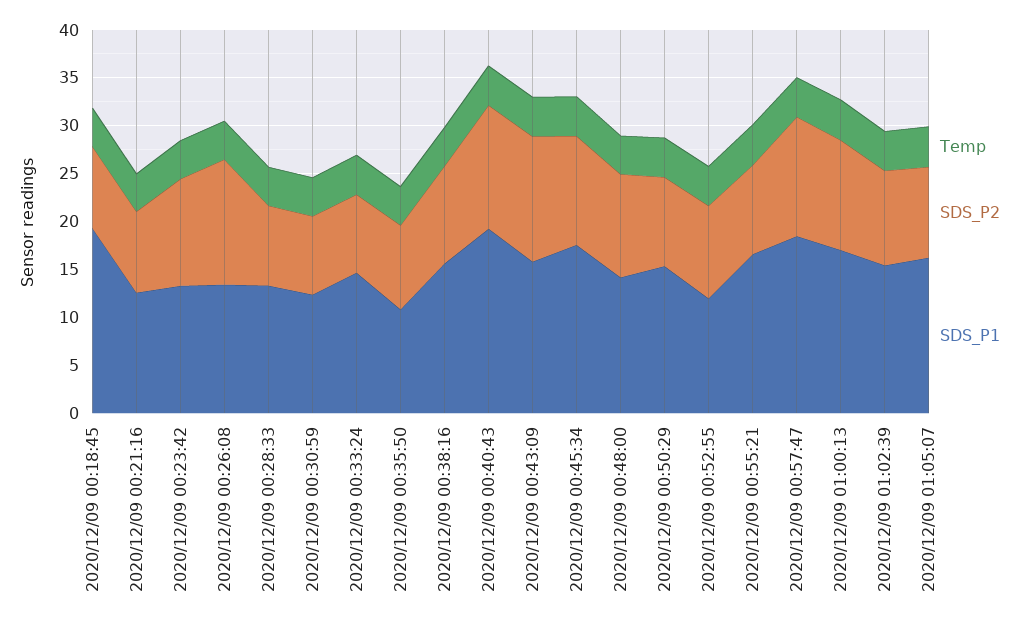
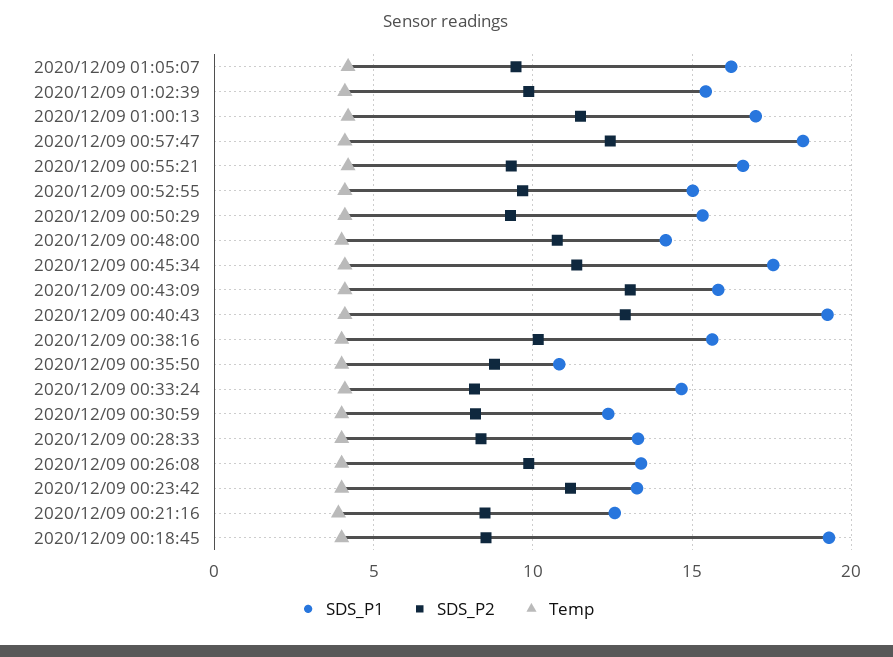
SDS_P2, 2020/12/09 00:26:08: 13 -> 10
SDS_P1, 2020/12/09 00:52:55: 12 -> 15

